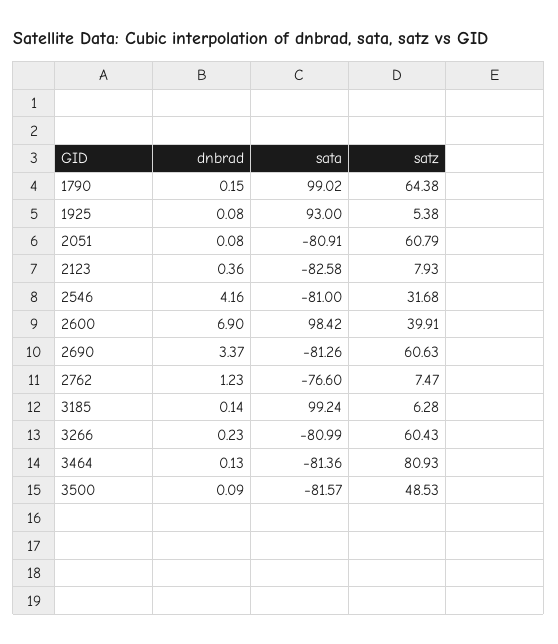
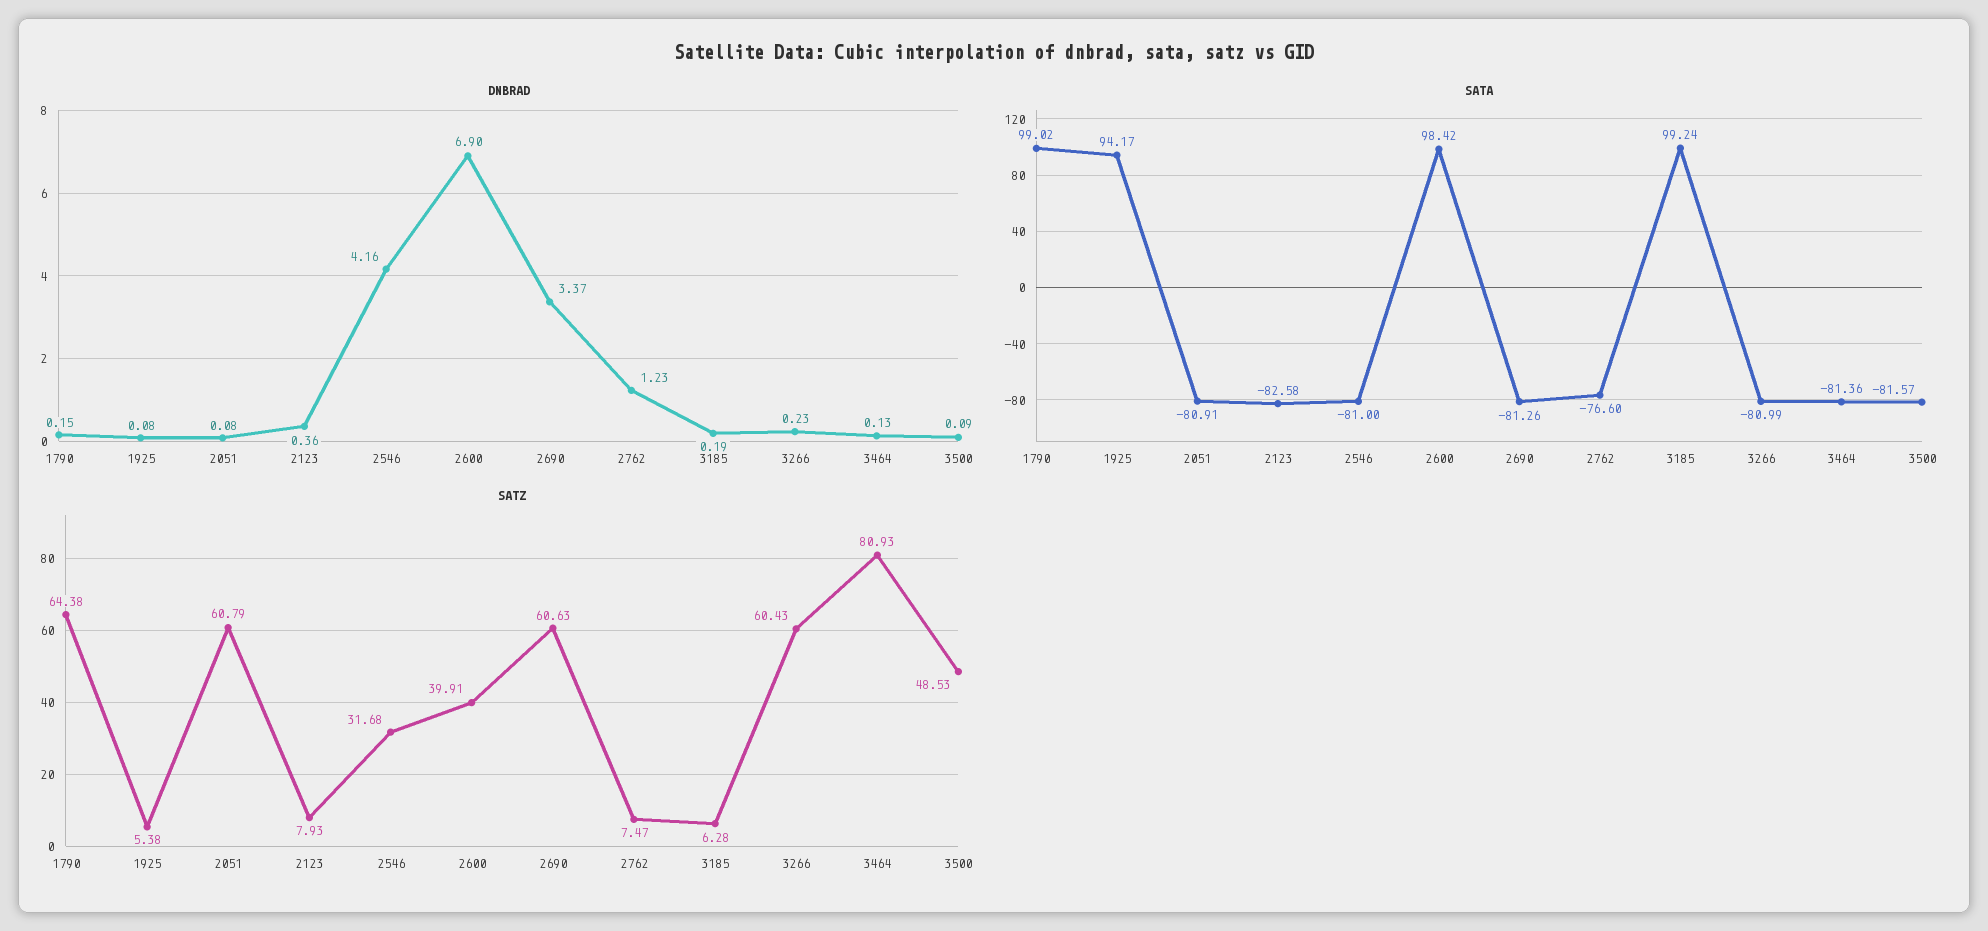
sata, 1925: 93 -> 94.17
dnbrad, 3185: 0.14 -> 0.19

